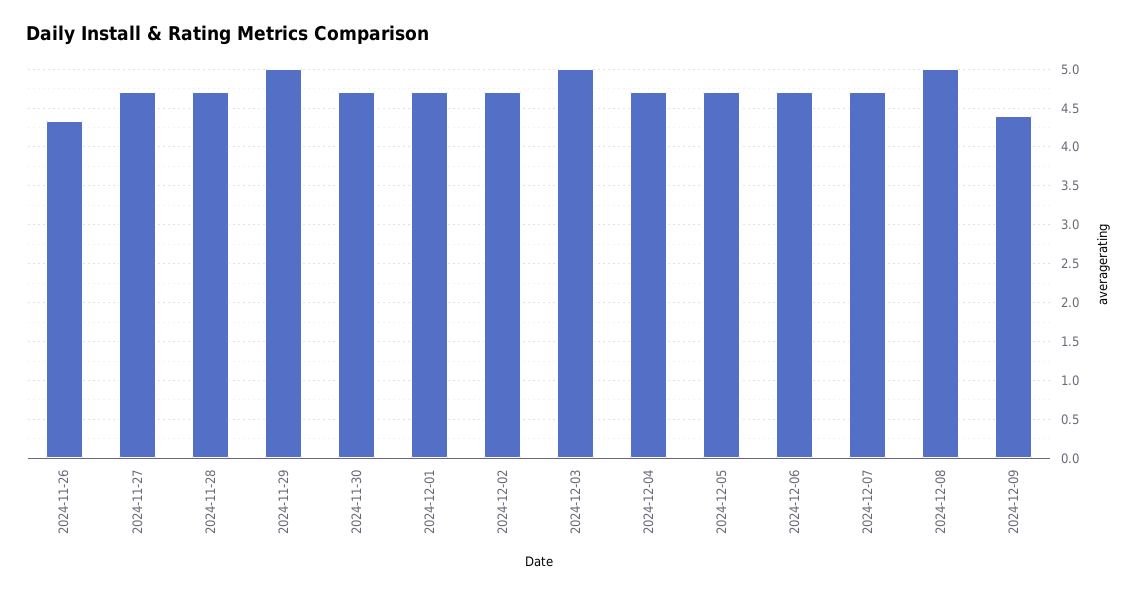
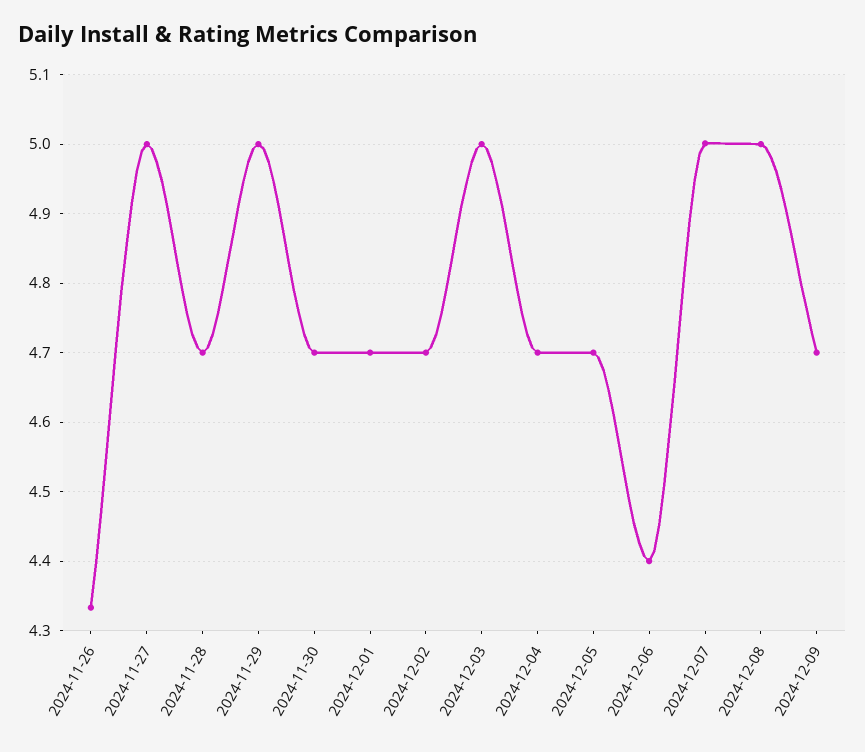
2024-11-27: 4.7 -> 5
2024-12-06: 4.7 -> 4.4
2024-12-07: 4.7 -> 5
2024-12-09: 4.4 -> 4.7

